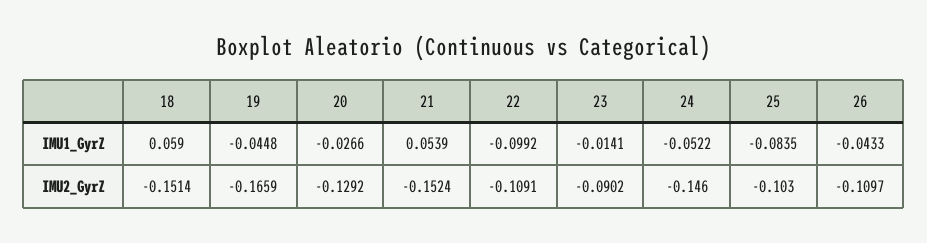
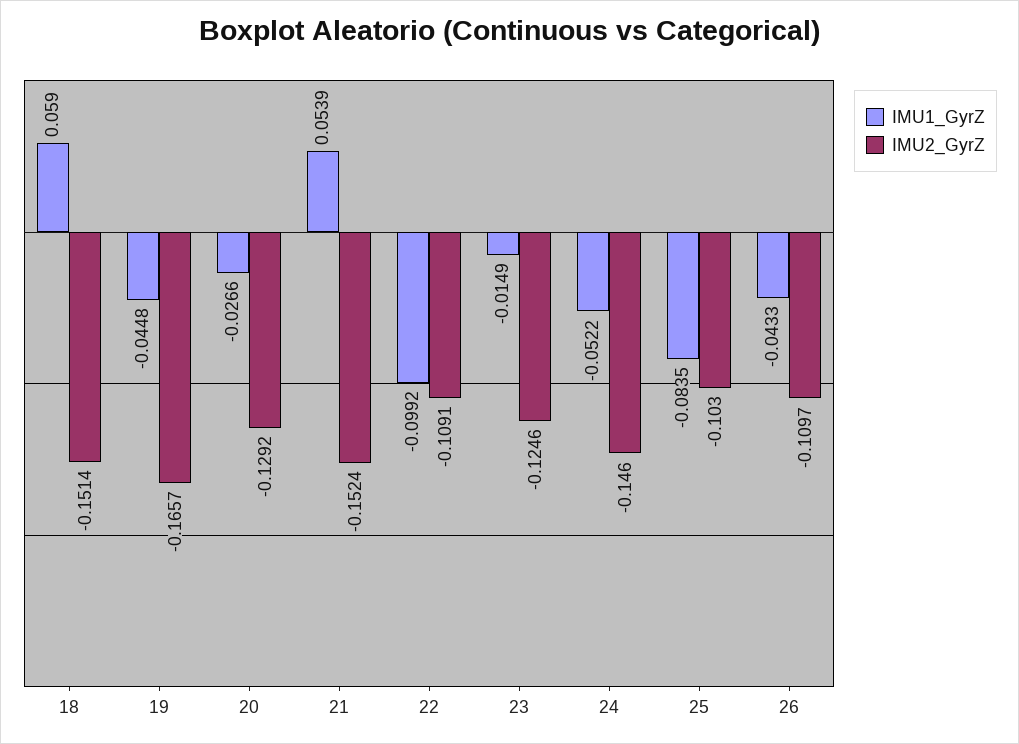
IMU1_GyrZ, 23: -0.0141 -> -0.0149
IMU2_GyrZ, 19: -0.1659 -> -0.1657
IMU2_GyrZ, 23: -0.0902 -> -0.1246

